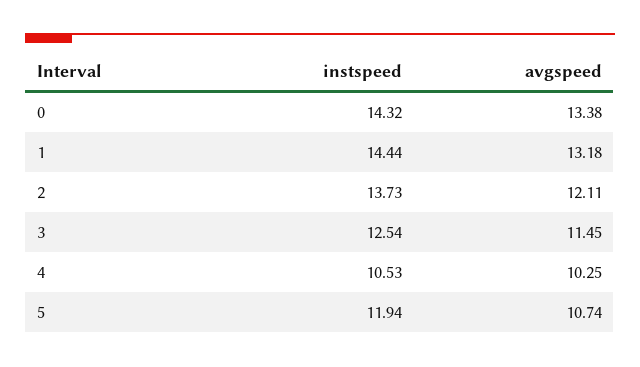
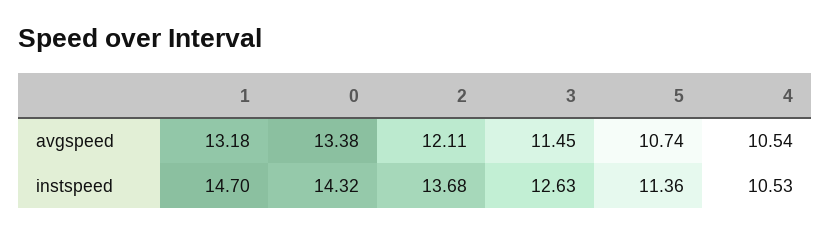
instspeed, 1: 14.44 -> 14.7
instspeed, 2: 13.73 -> 13.68
instspeed, 3: 12.54 -> 12.63
avgspeed, 4: 10.25 -> 10.54
instspeed, 5: 11.94 -> 11.36

